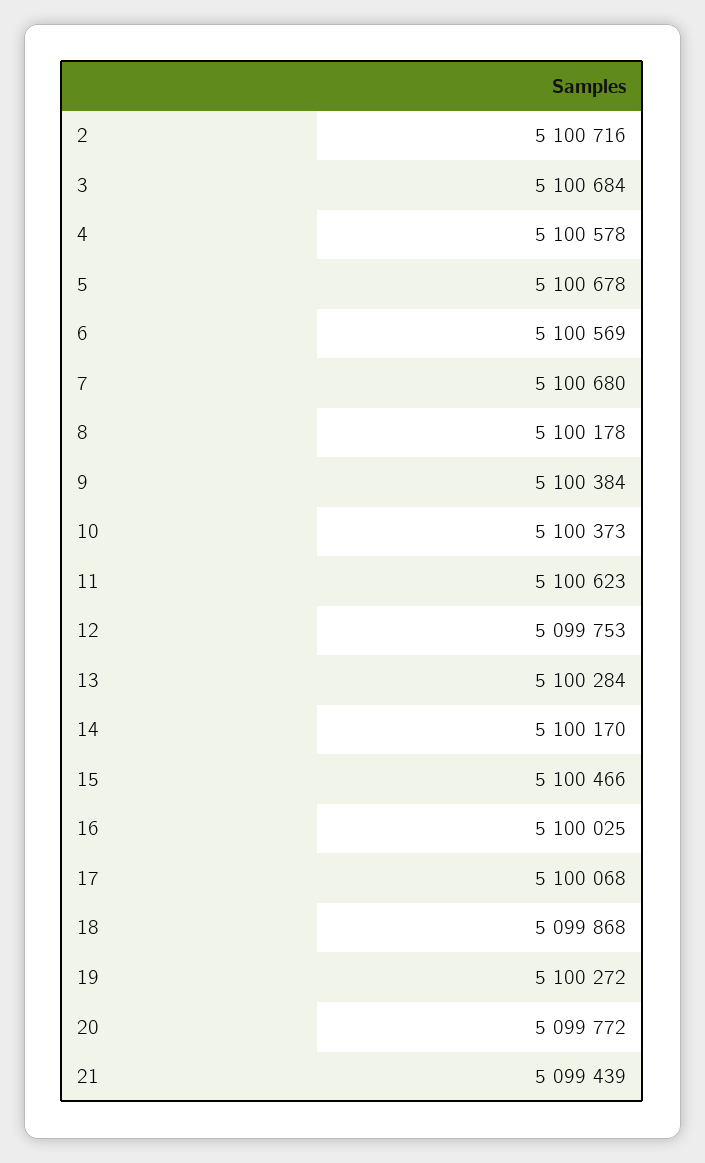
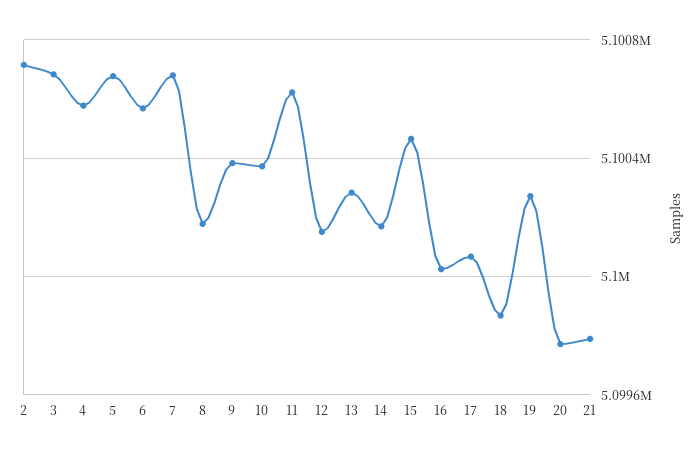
12: 5099753 -> 5100150
21: 5099439 -> 5099800

